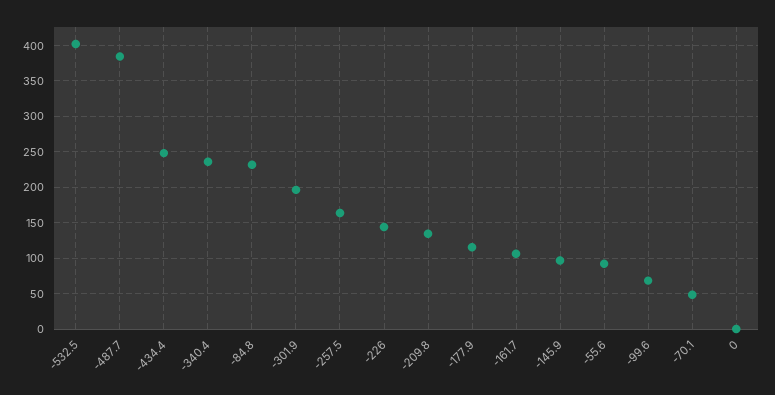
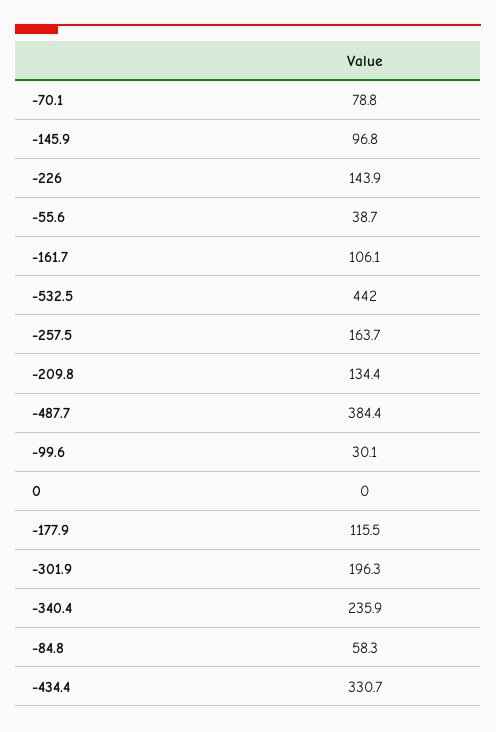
-532.5: 400 -> 442
-434.4: 250 -> 330.7
-84.8: 230 -> 58.3
-55.6: 90 -> 38.7
-99.6: 70 -> 30.1
-70.1: 50 -> 78.8

